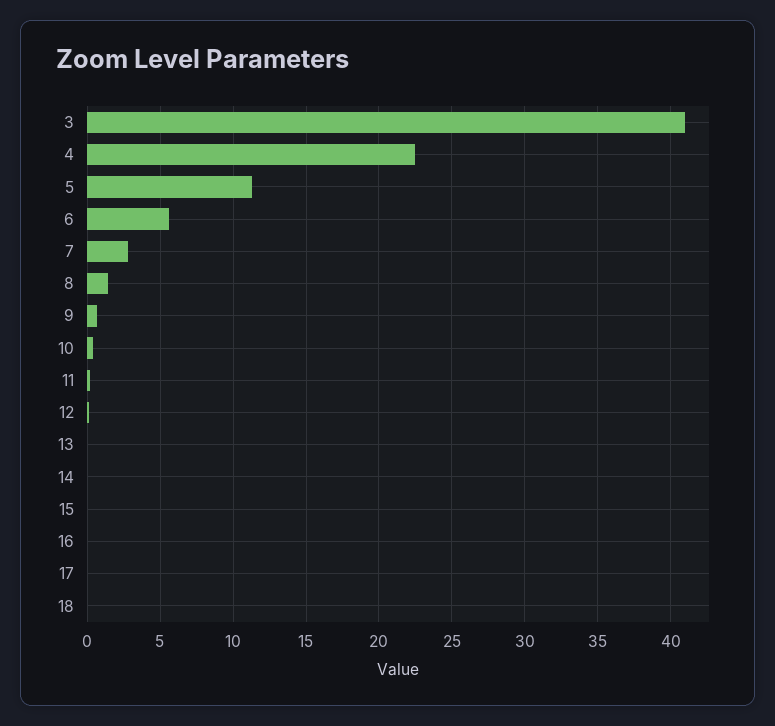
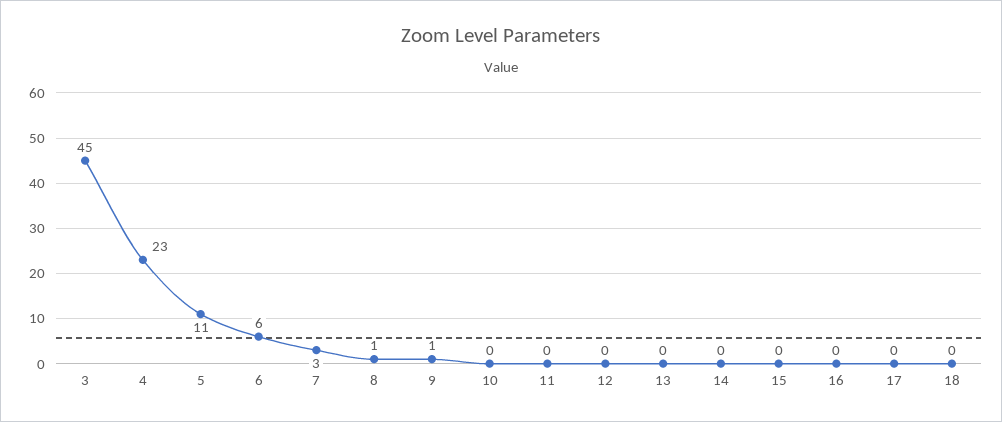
3: 41 -> 45

